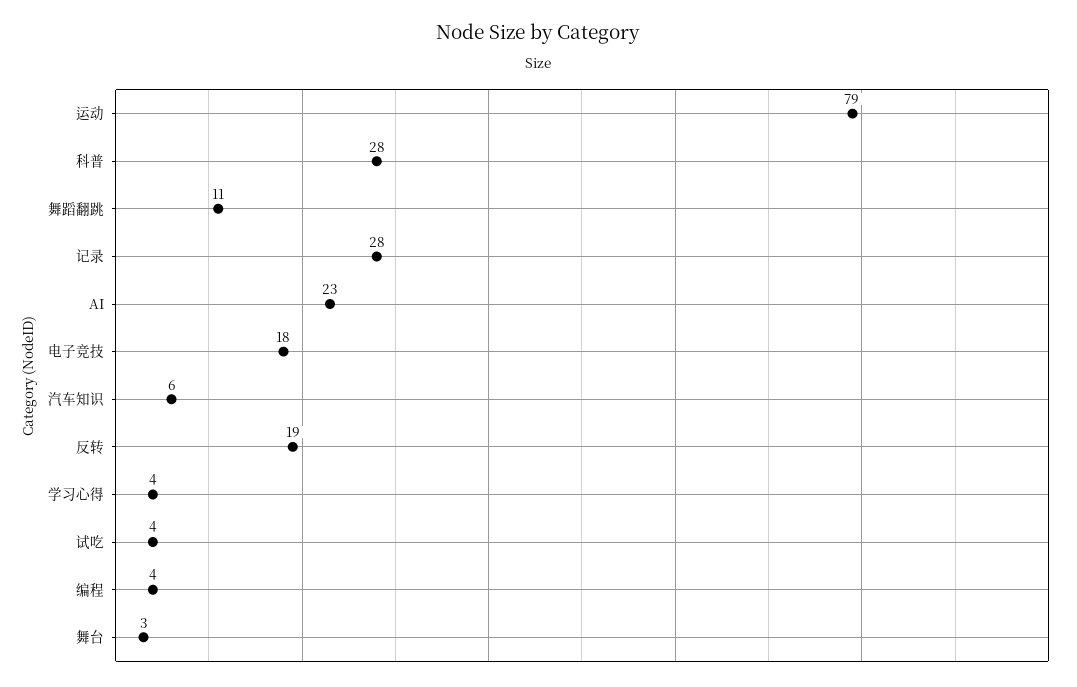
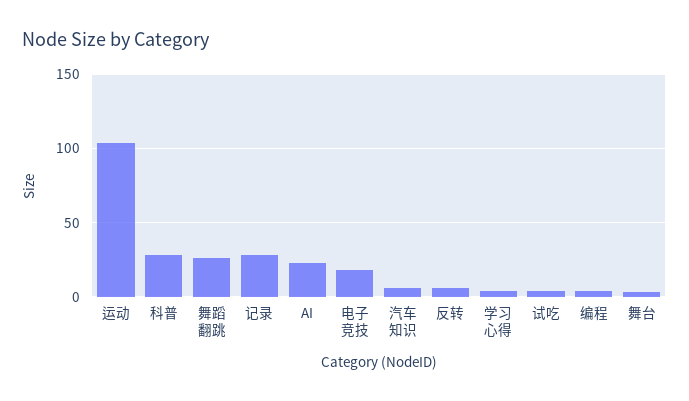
运动: 79 -> 105
舞蹈翻跳: 11 -> 25
反转: 19 -> 5

